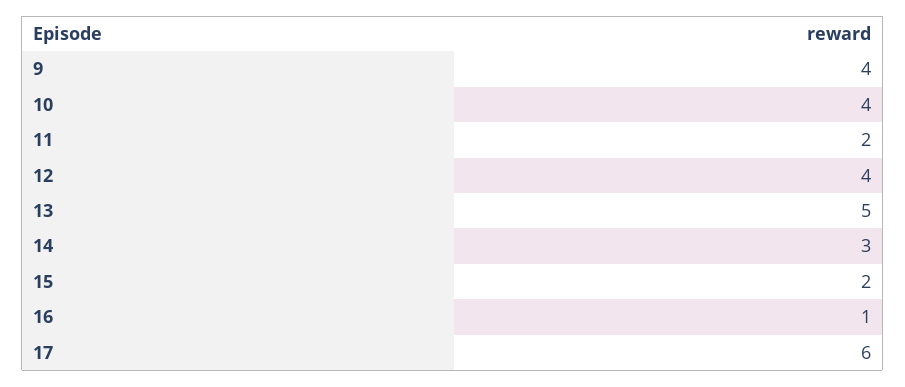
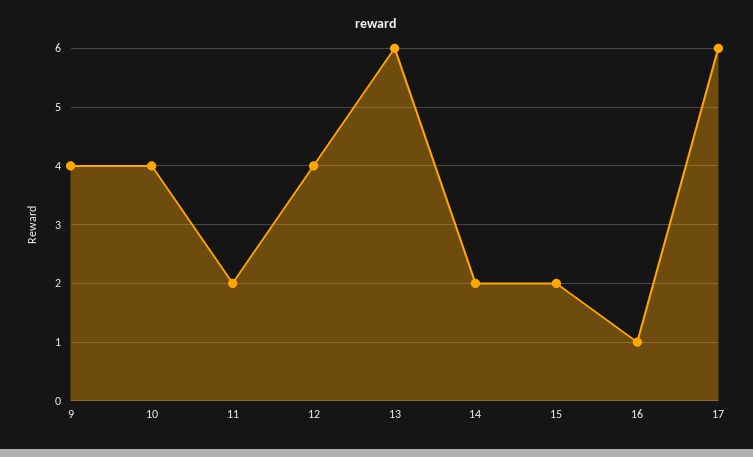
13: 5 -> 6
14: 3 -> 2

